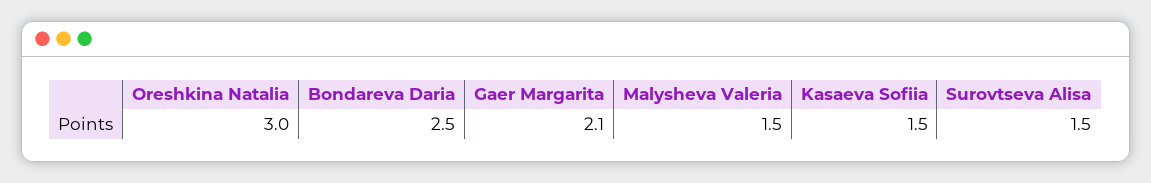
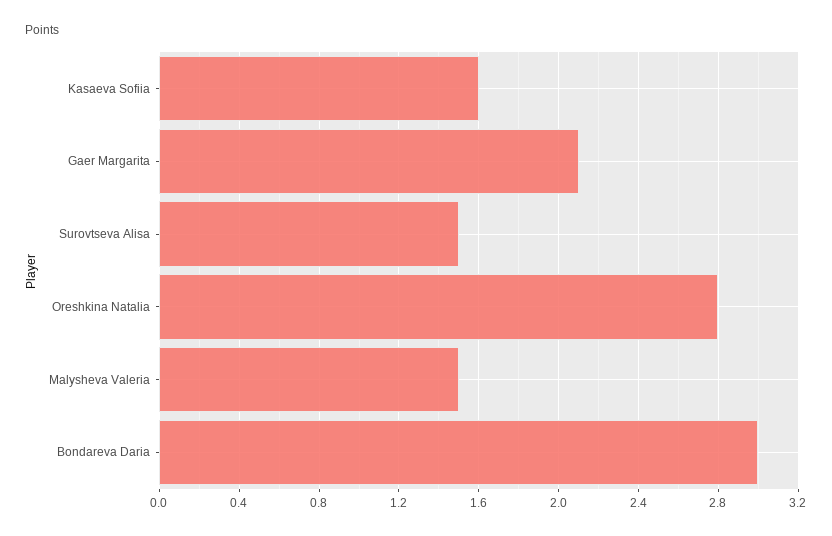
Oreshkina Natalia: 3 -> 2.8
Bondareva Daria: 2.5 -> 3
Kasaeva Sofiia: 1.5 -> 1.6

